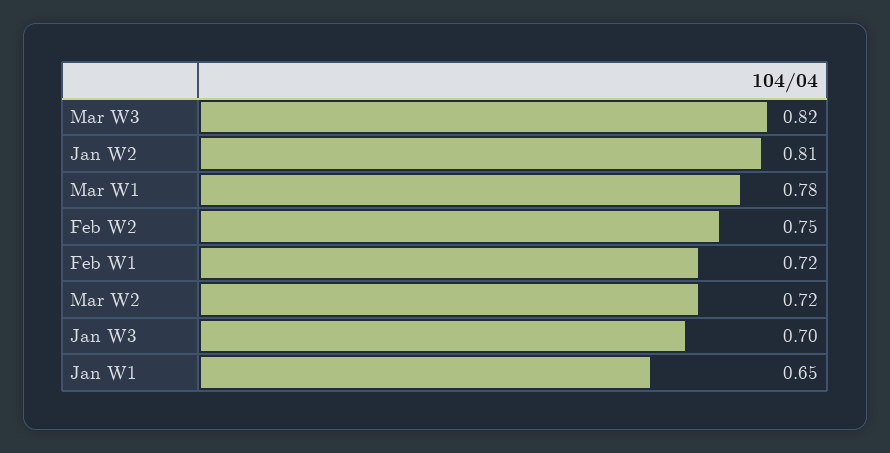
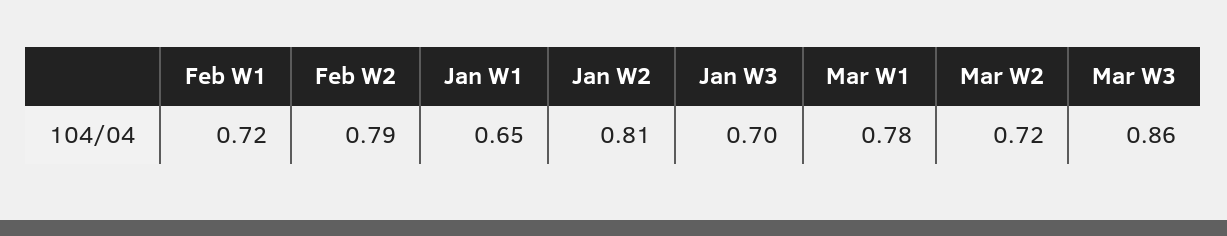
Mar W3: 0.82 -> 0.86
Feb W2: 0.75 -> 0.79

